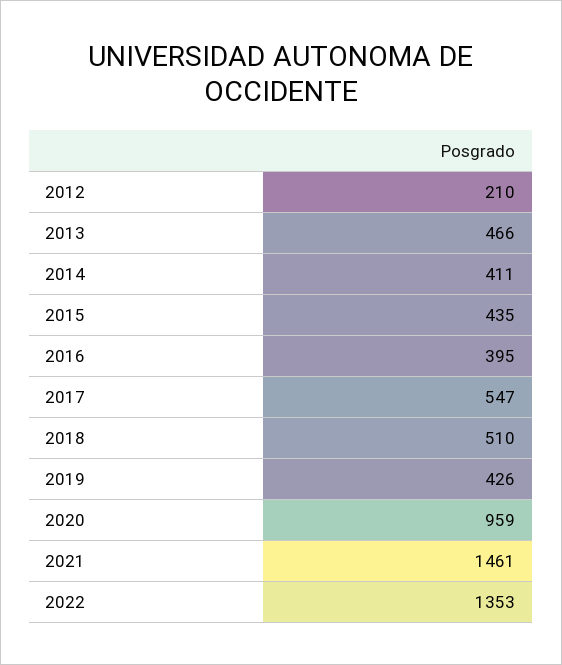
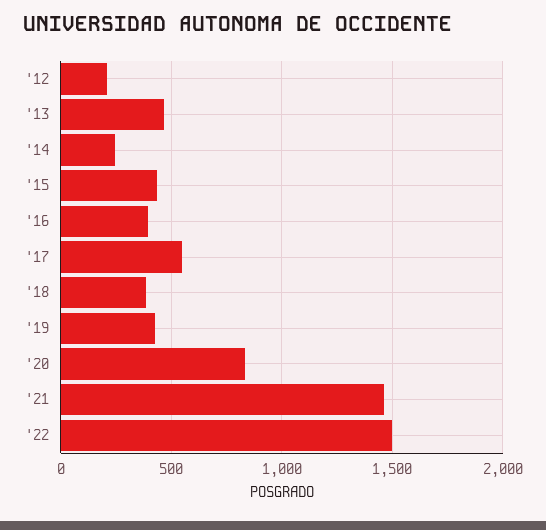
2014: 411 -> 250
2018: 510 -> 400
2020: 959 -> 850
2022: 1353 -> 1500

